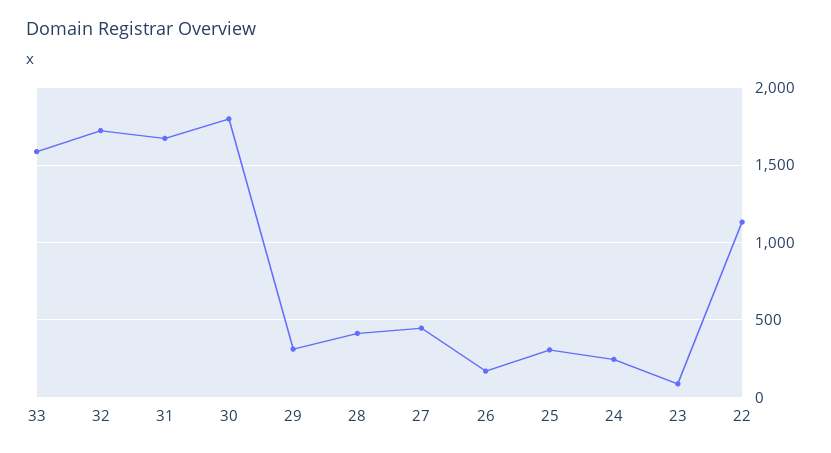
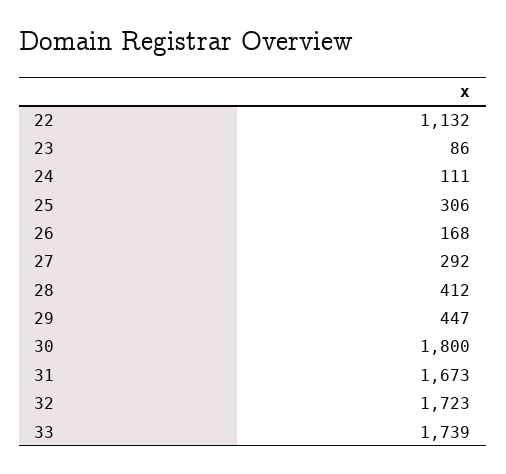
33: 1600 -> 1739
29: 300 -> 447
27: 450 -> 292
24: 250 -> 111

